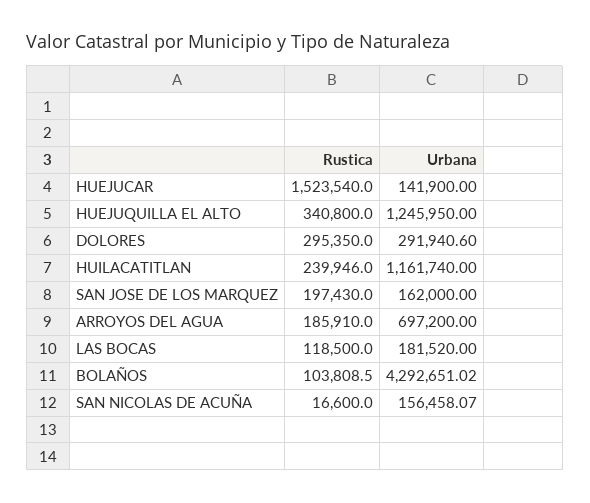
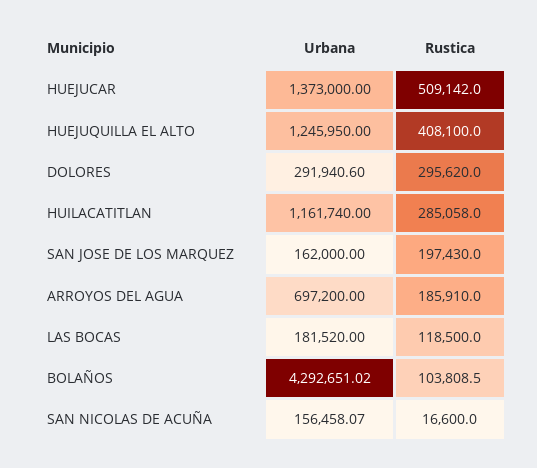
Rustica, HUEJUCAR: 1523540 -> 509142
Urbana, HUEJUCAR: 141900 -> 1373000
Rustica, HUEJUQUILLA EL ALTO: 340800 -> 408100
Rustica, DOLORES: 295350 -> 295620
Rustica, HUILACATITLAN: 239946 -> 285058

